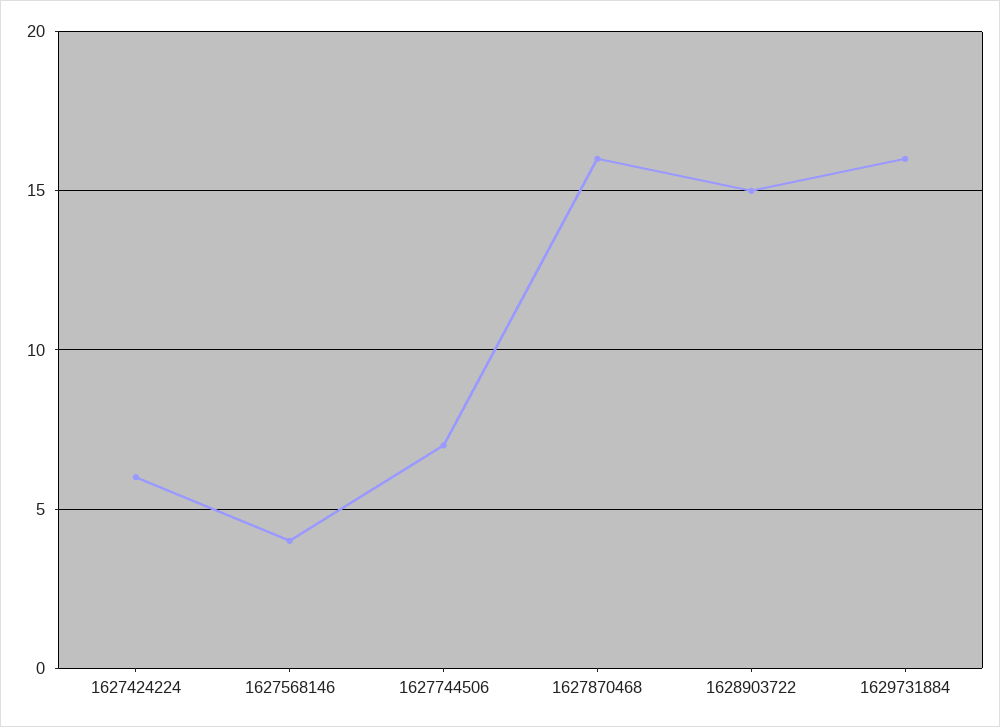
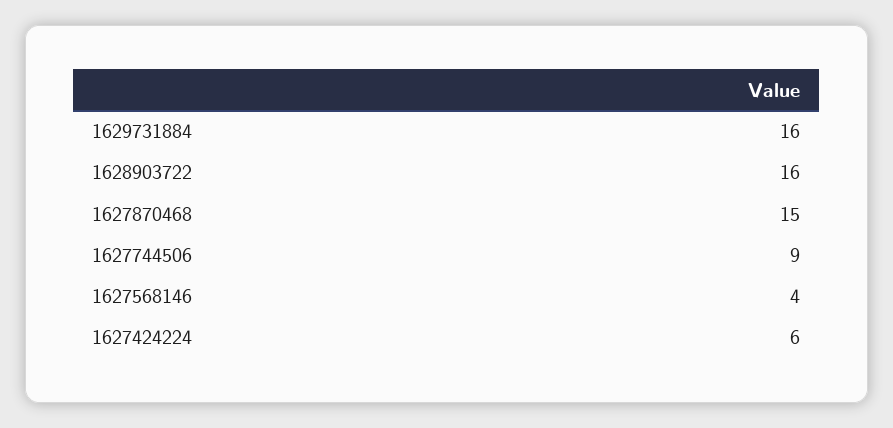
1627744506: 7 -> 9
1627870468: 16 -> 15
1628903722: 15 -> 16

